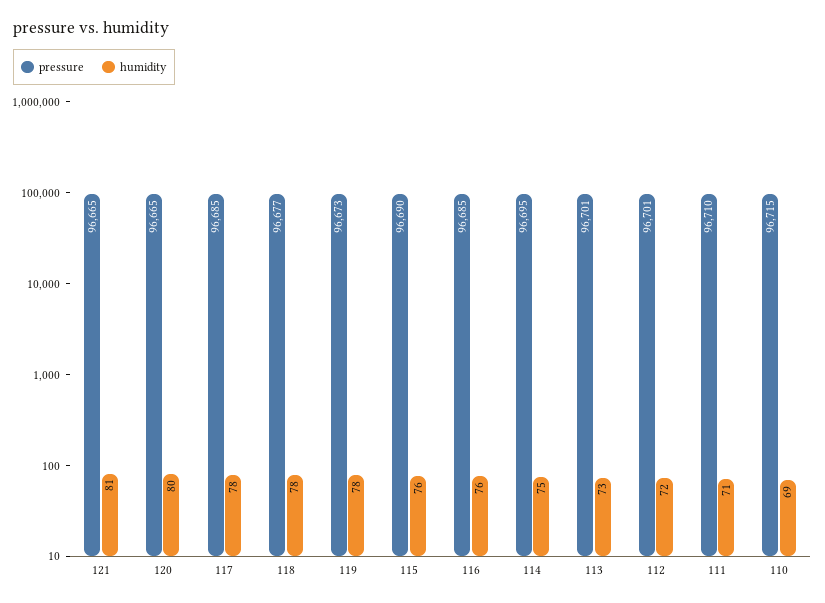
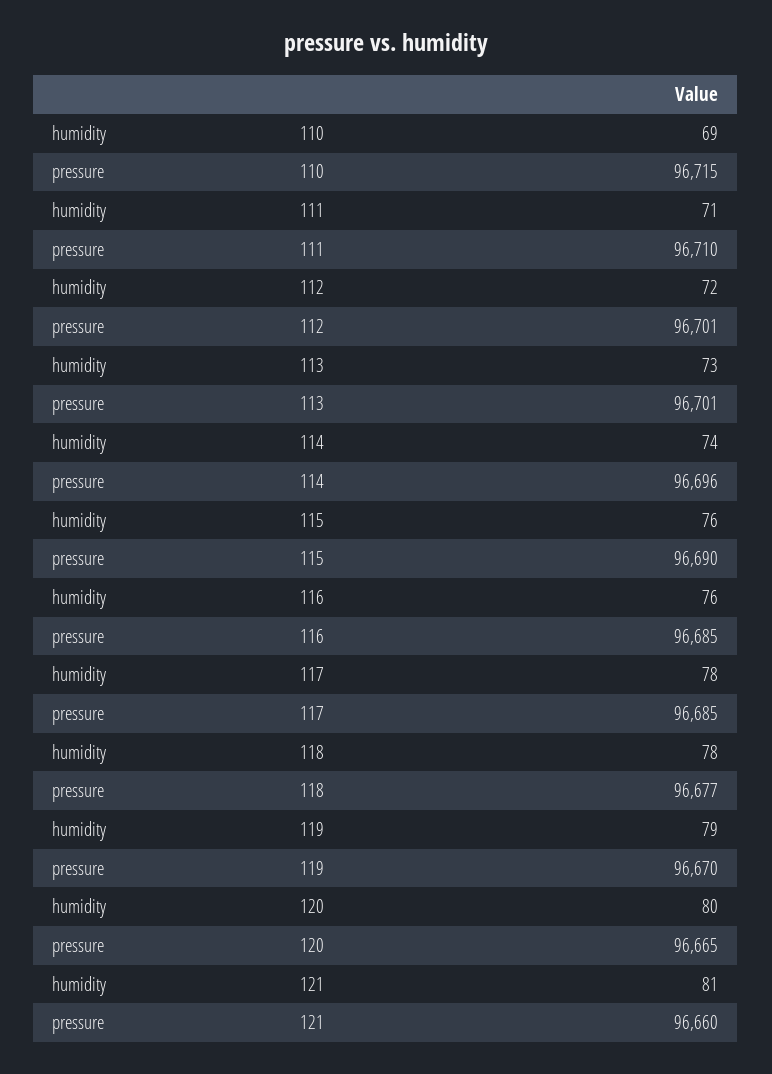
pressure, 121: 96665 -> 96660
pressure, 119: 96673 -> 96670
humidity, 119: 78 -> 79
pressure, 114: 96695 -> 96696
humidity, 114: 75 -> 74

